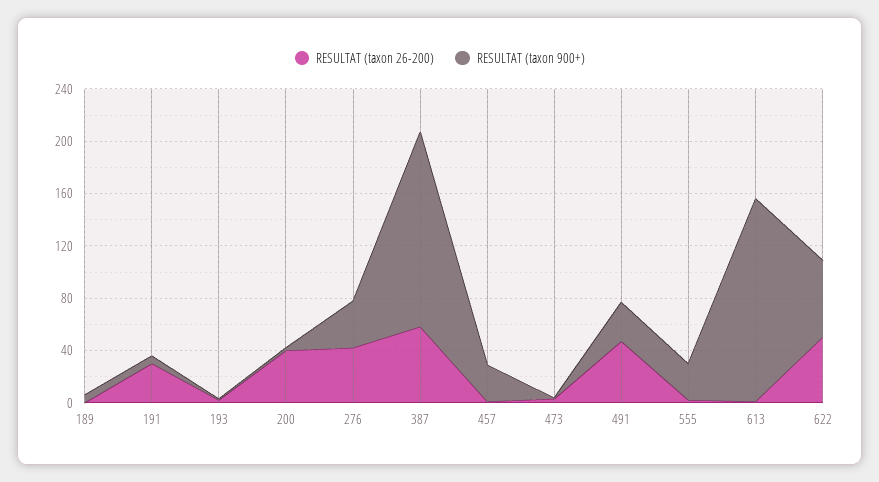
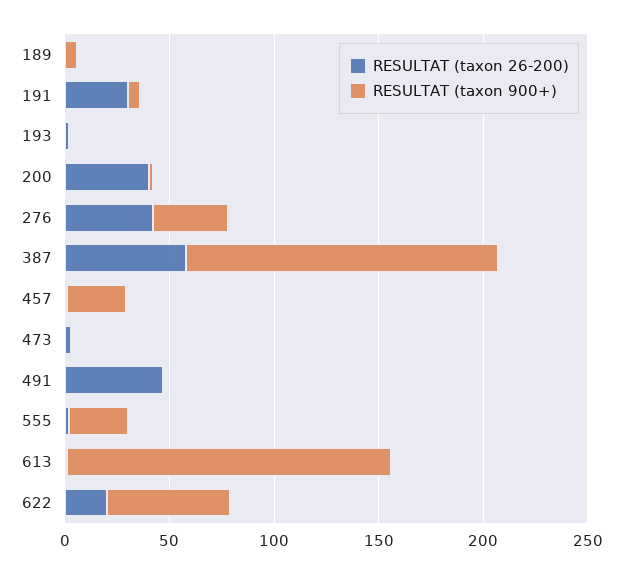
RESULTAT (taxon 900+), 491: 30 -> 0
RESULTAT (taxon 26-200), 622: 50 -> 20

